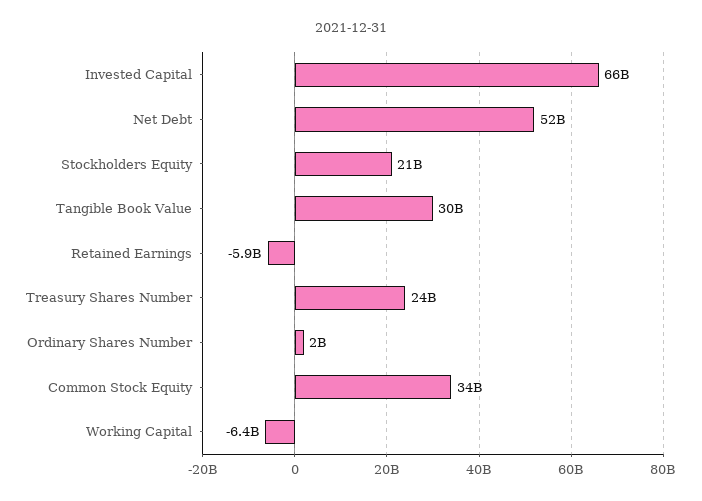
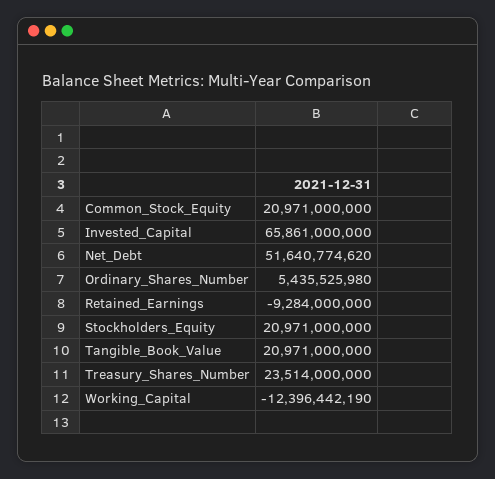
Tangible Book Value: 30000000000 -> 20971000000
Retained Earnings: -5900000000 -> -9284000000
Ordinary Shares Number: 2000000000 -> 5435525980
Common Stock Equity: 34000000000 -> 20971000000
Working Capital: -6400000000 -> -12396442190

